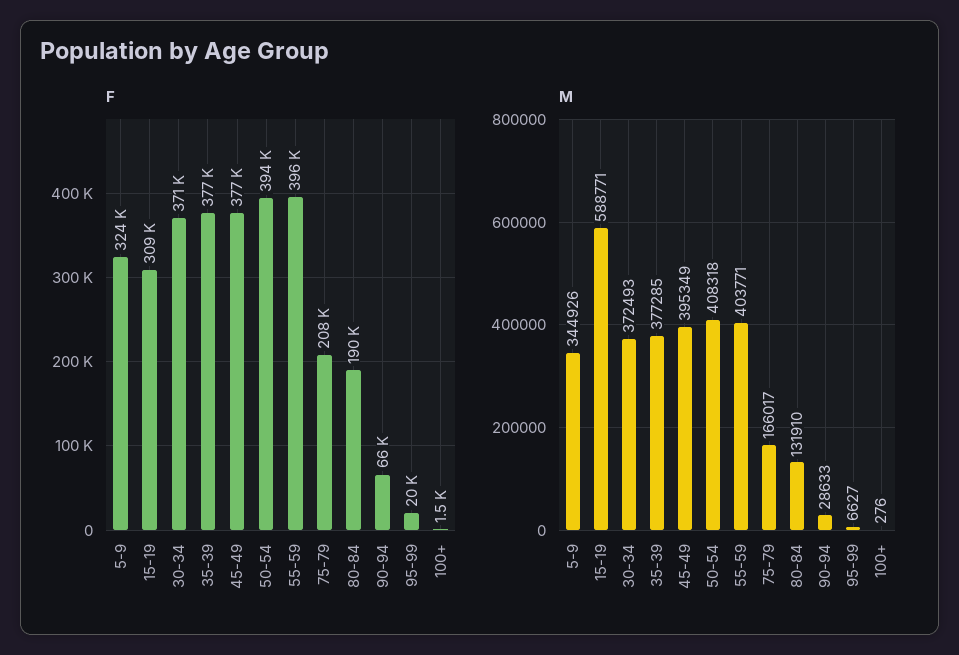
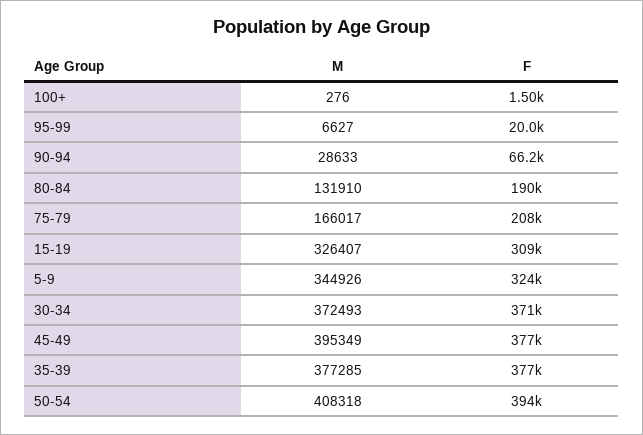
F, 55-59: 396000 -> none
M, 15-19: 588771 -> 326407
M, 55-59: 403771 -> none

